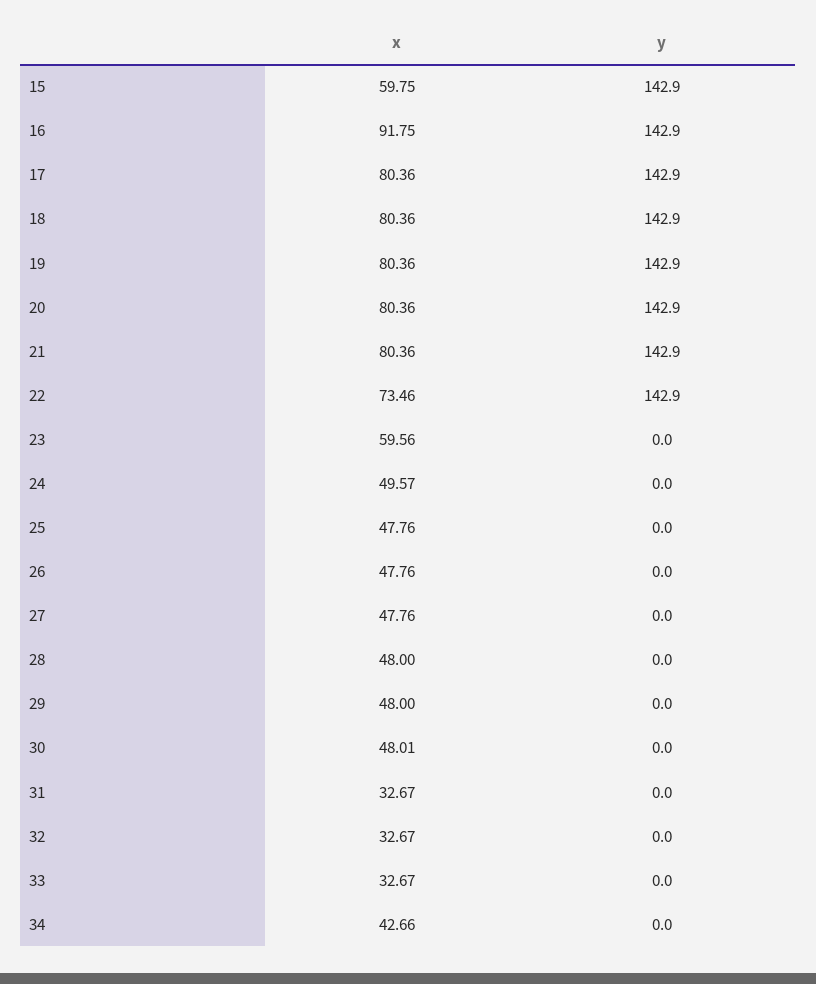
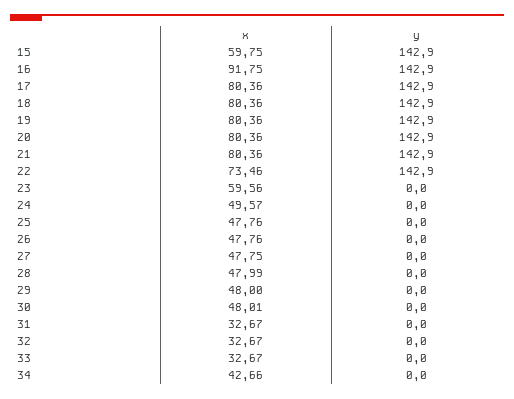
x, 27: 47.76 -> 47.75
x, 28: 48 -> 47.99

